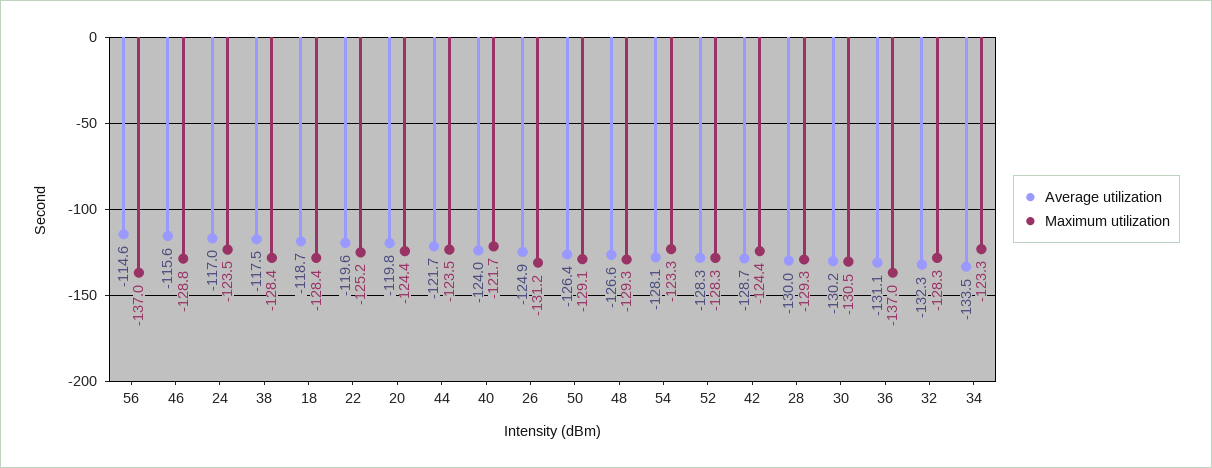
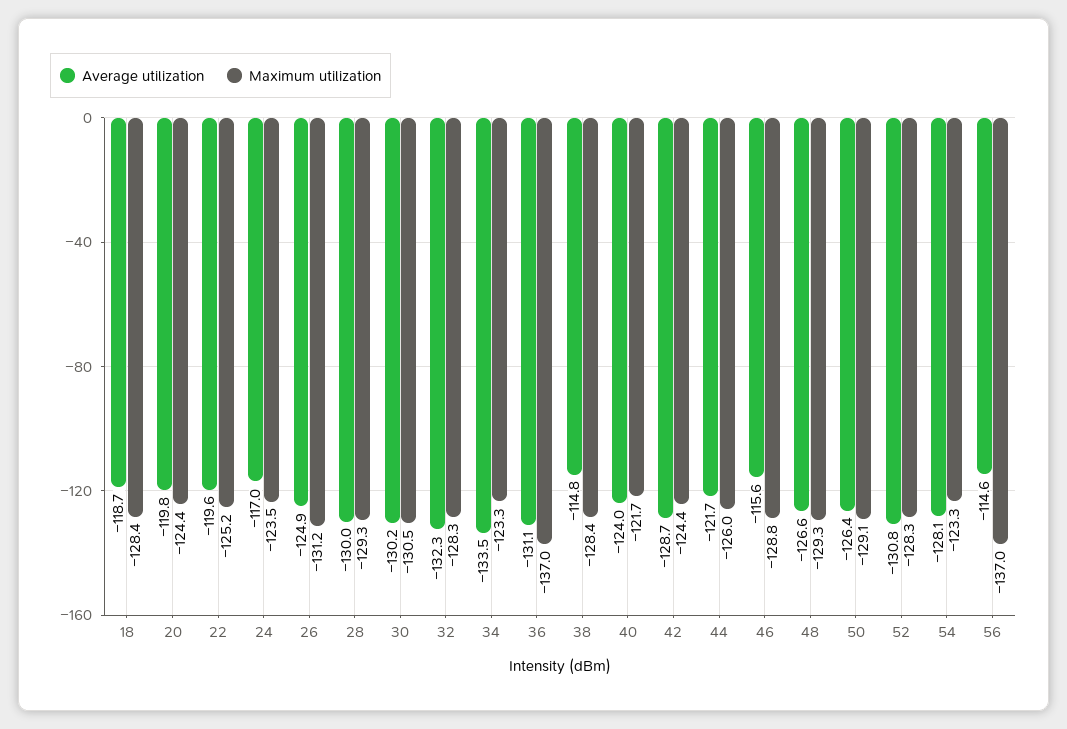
Average utilization, 38: -117.5 -> -114.8
Maximum utilization, 44: -123.5 -> -126
Average utilization, 52: -128.3 -> -130.8

